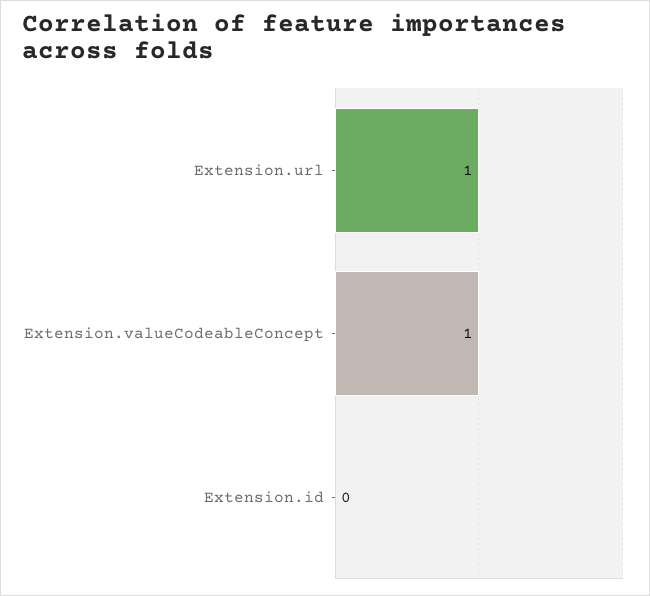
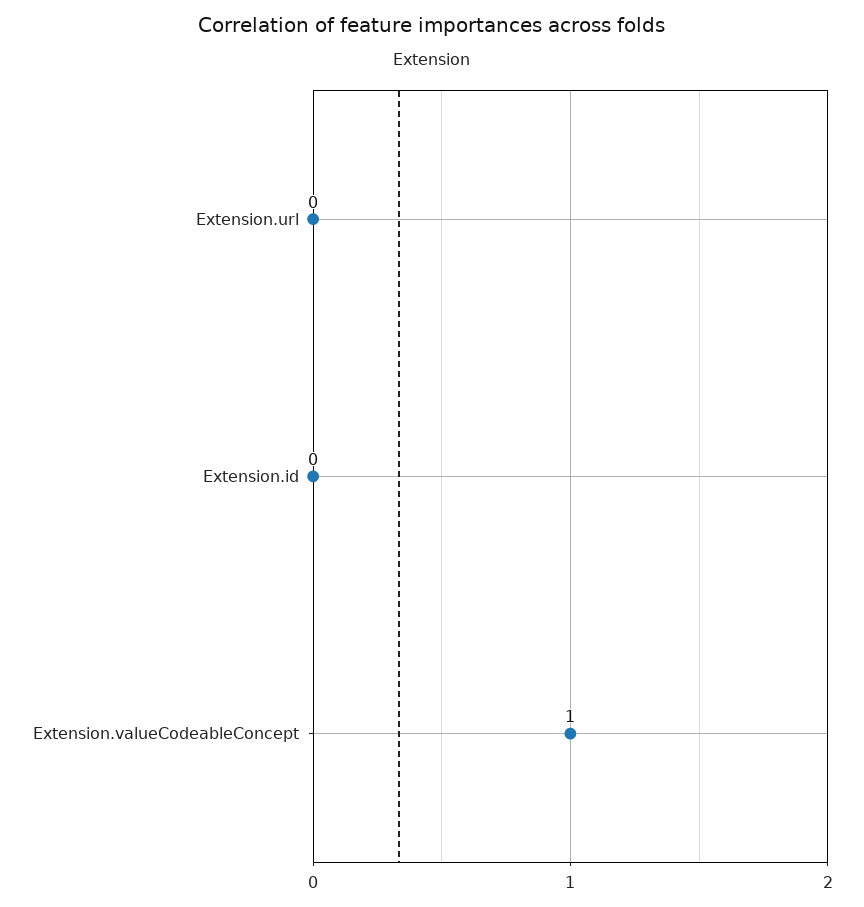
Extension.url: 1 -> 0

